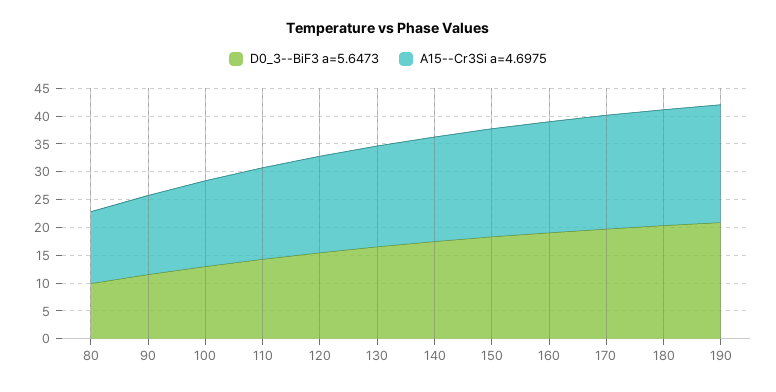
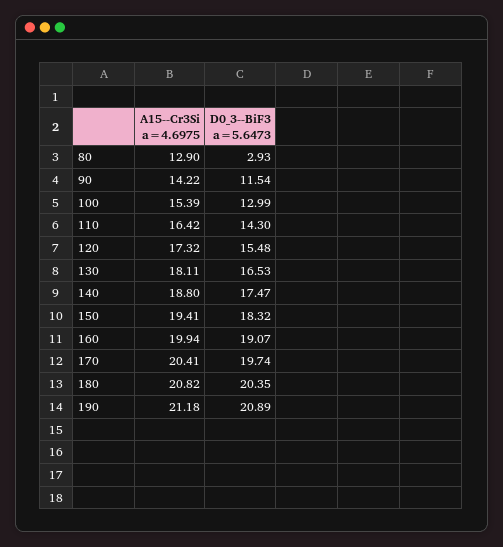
D0_3--BiF3 a=5.6473, 80: 10 -> 2.93

